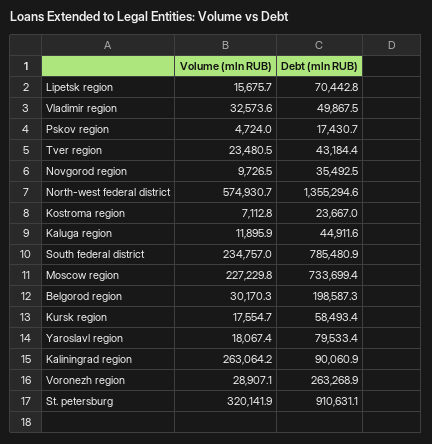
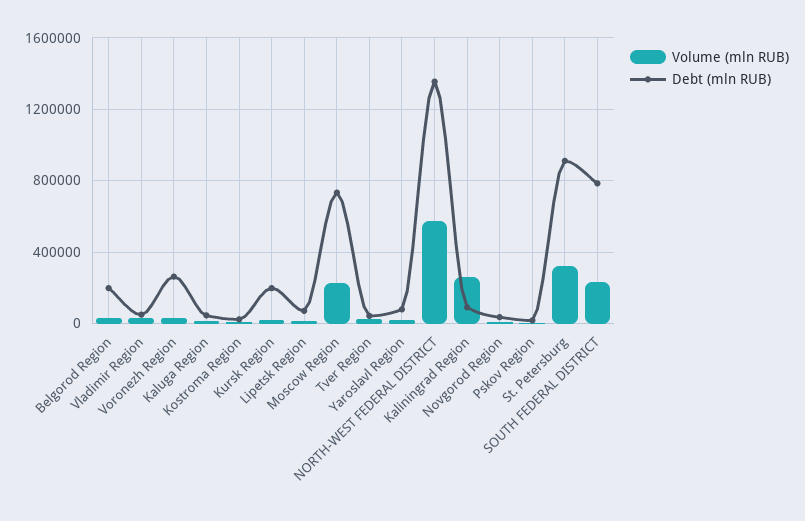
Debt (mln RUB), Kursk region: 58493.4 -> 200000

